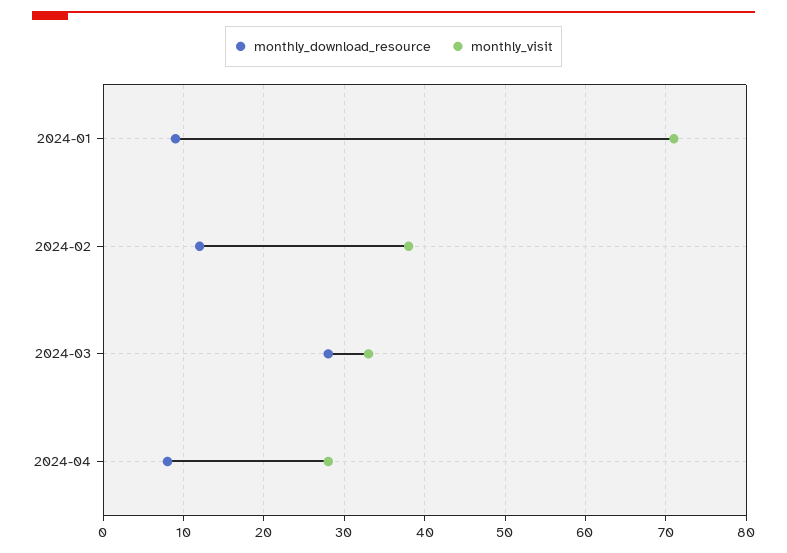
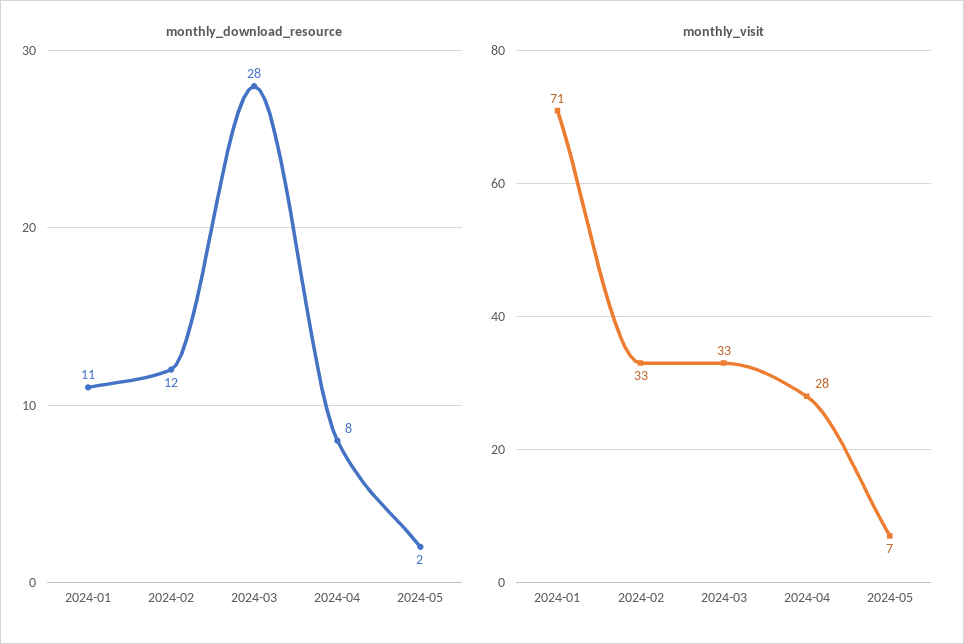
monthly_download_resource, 2024-01: 9 -> 11
monthly_visit, 2024-02: 38 -> 33
monthly_download_resource, 2024-05: none -> 2
monthly_visit, 2024-05: none -> 7

